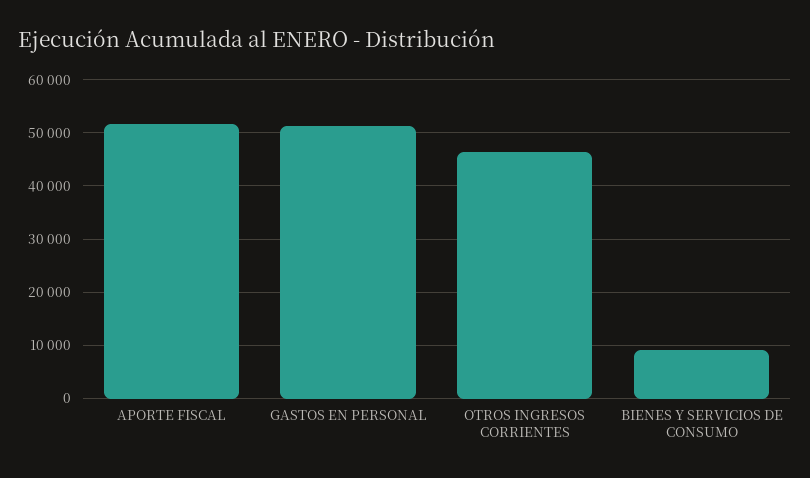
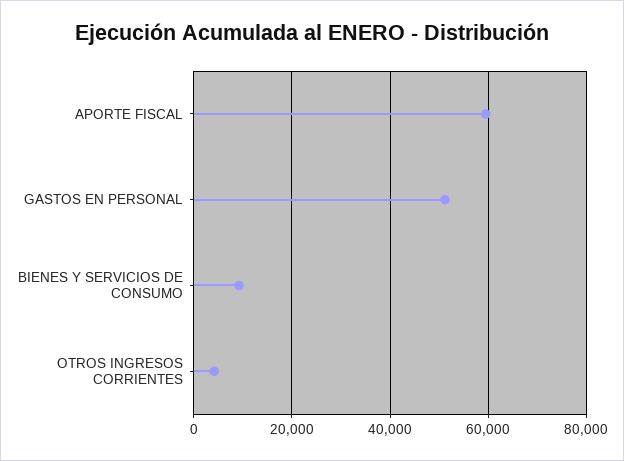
APORTE FISCAL: 52000 -> 60000
OTROS INGRESOS CORRIENTES: 46000 -> 4000

